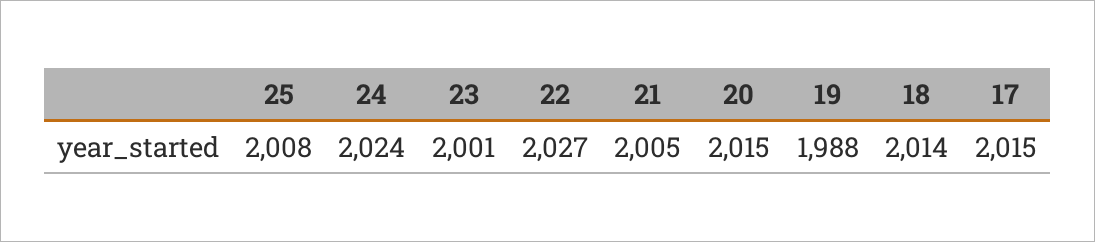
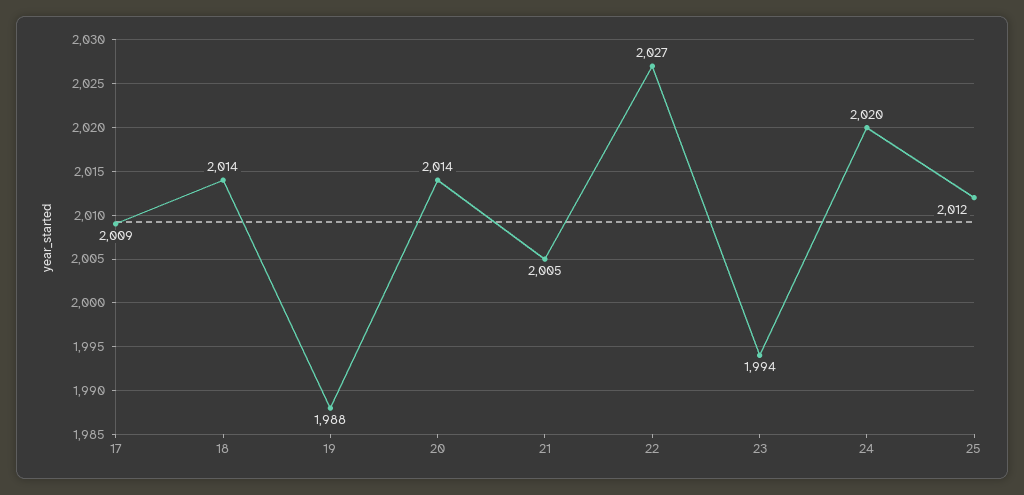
25: 2008 -> 2012
24: 2024 -> 2020
23: 2001 -> 1994
20: 2015 -> 2014
17: 2015 -> 2009

